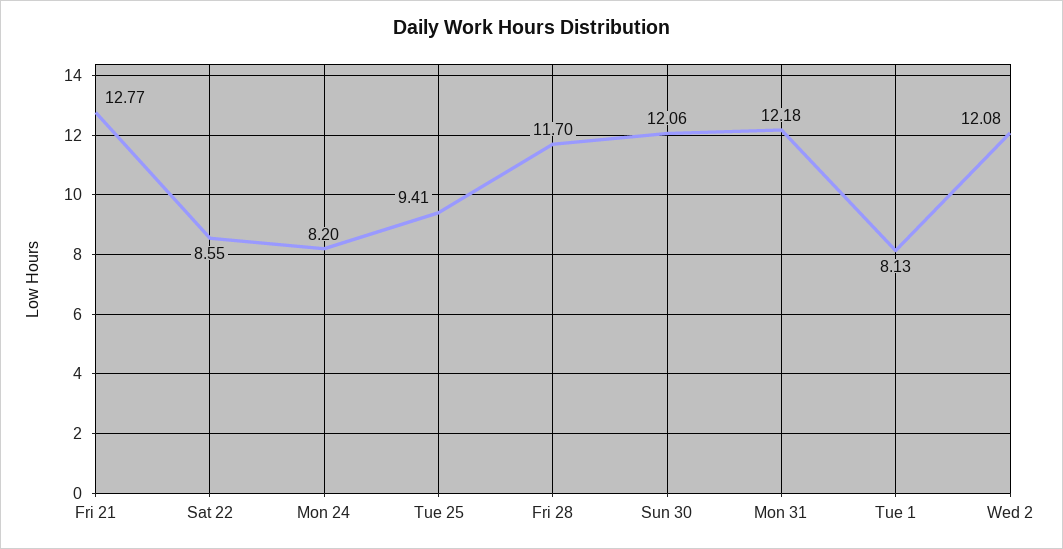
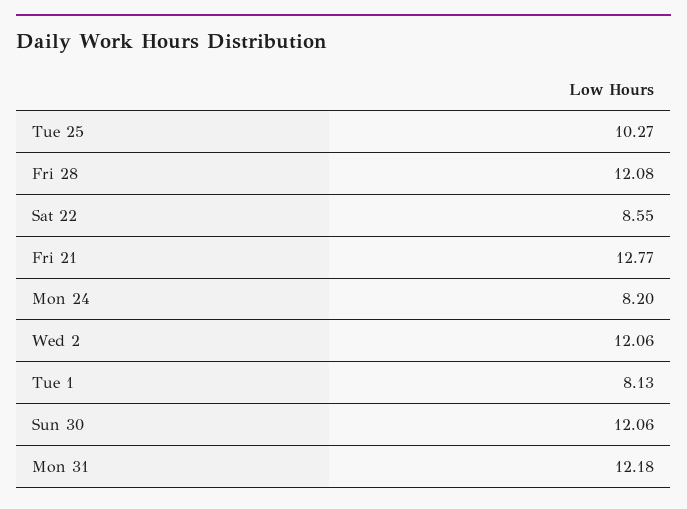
Tue 25: 9.41 -> 10.27
Fri 28: 11.7 -> 12.08
Wed 2: 12.08 -> 12.06

